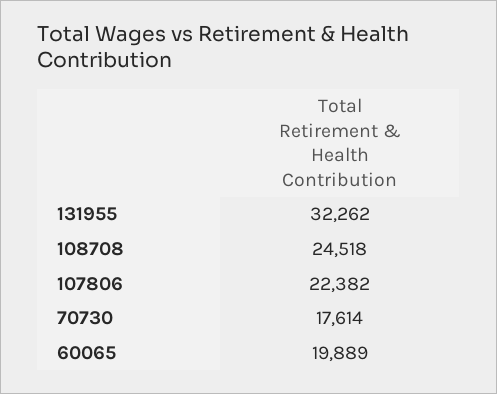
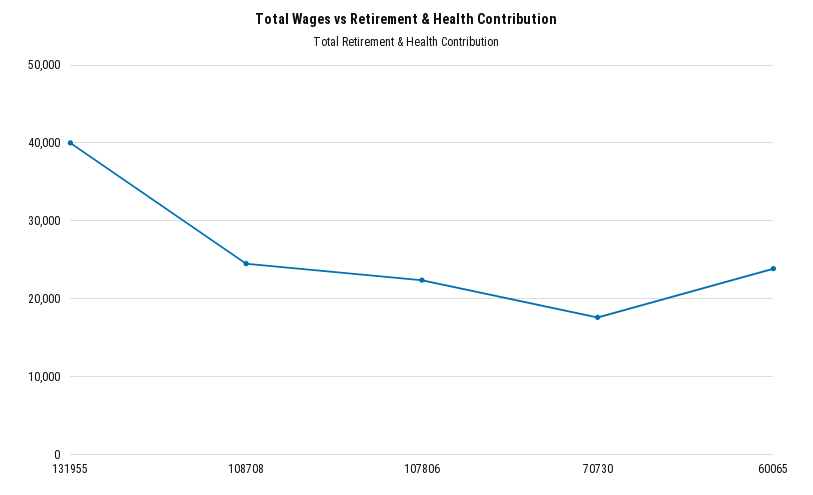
131955: 32262 -> 40000
60065: 19889 -> 24000

